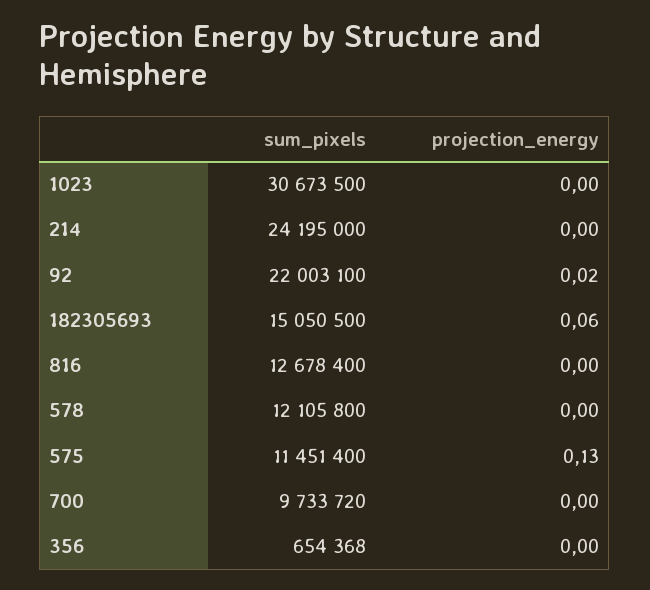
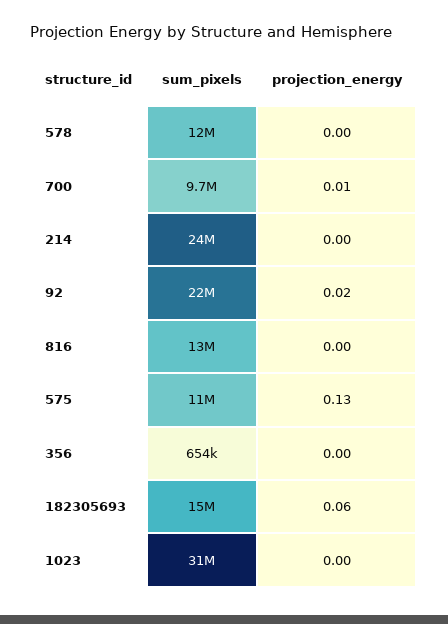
projection_energy, 700: 0 -> 0.01

